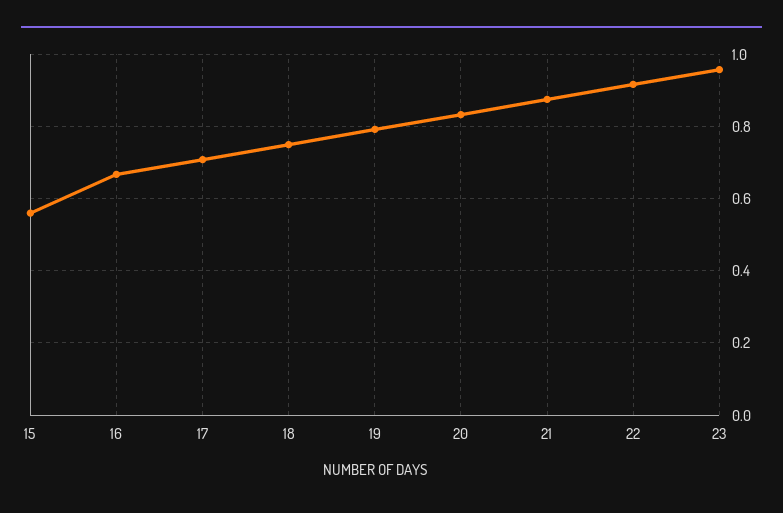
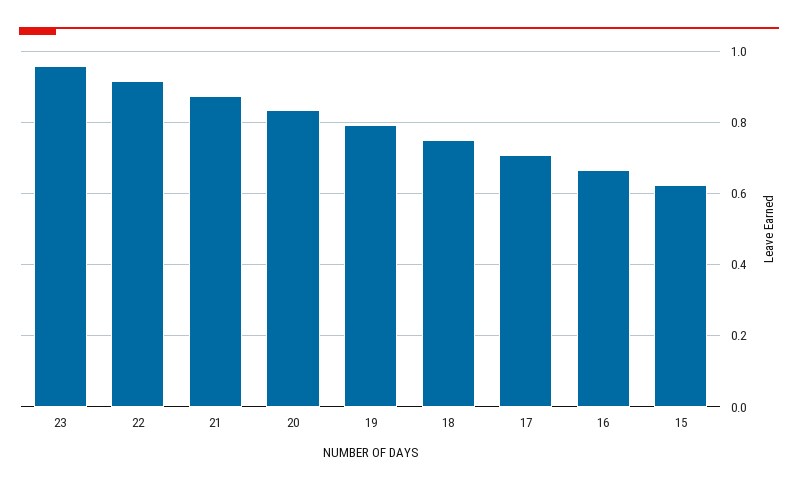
15: 0.56 -> 0.62

